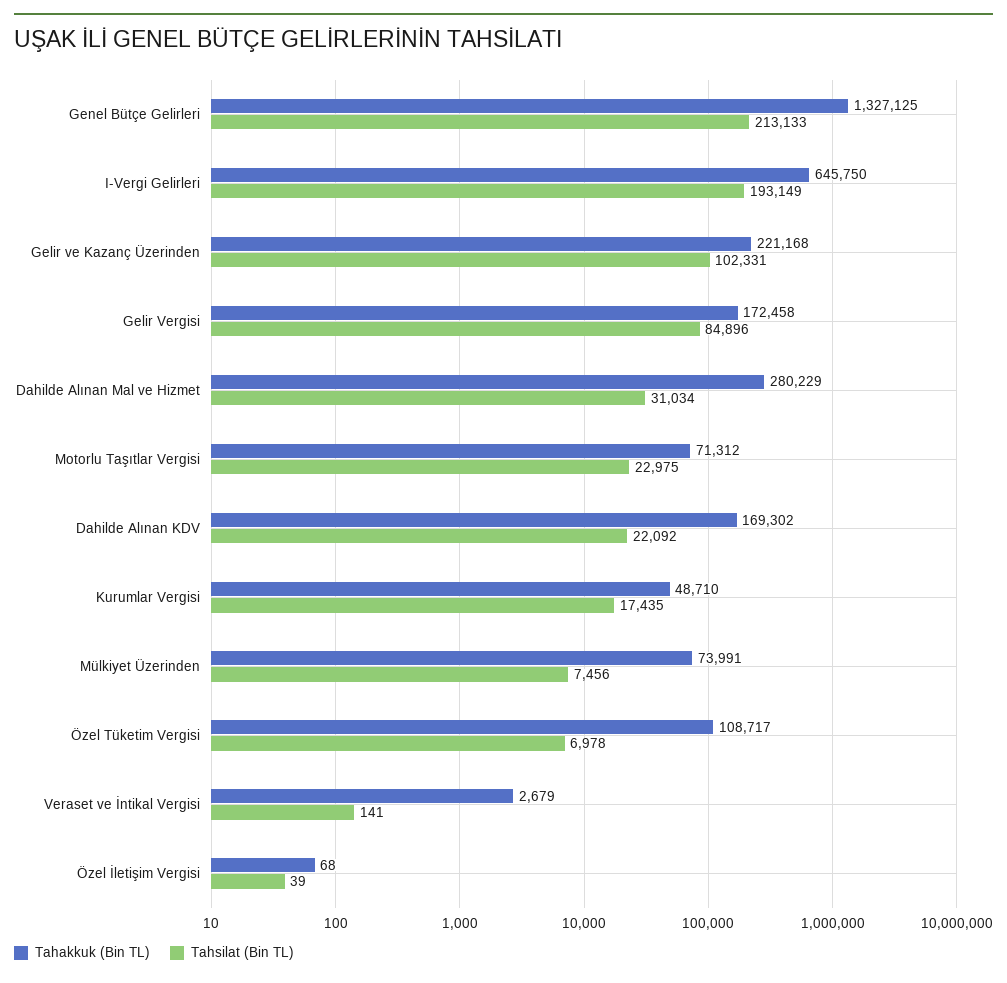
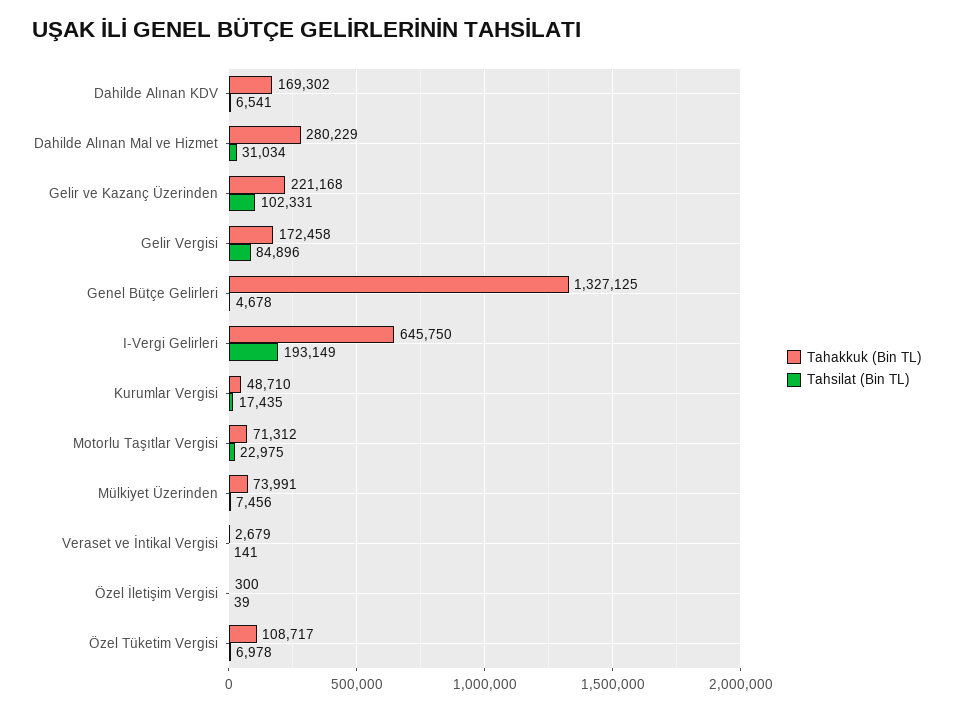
Tahsilat (Bin TL), Genel Bütçe Gelirleri: 213133 -> 4678
Tahsilat (Bin TL), Dahilde Alınan KDV: 22092 -> 6541
Tahakkuk (Bin TL), Özel İletişim Vergisi: 68 -> 300

